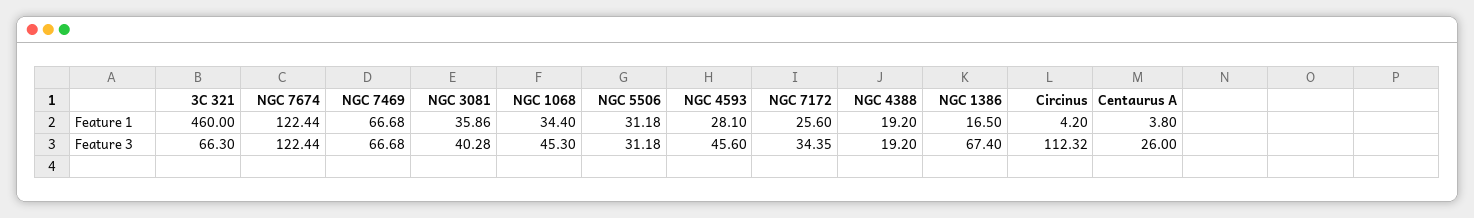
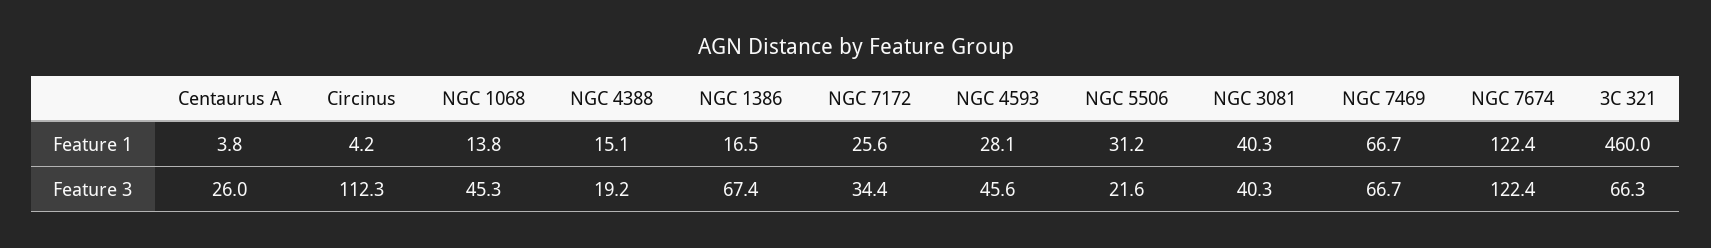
NGC 3081, Feature 1: 35.86 -> 40.3
NGC 1068, Feature 1: 34.4 -> 13.8
NGC 4388, Feature 1: 19.2 -> 15.1
NGC 5506, Feature 3: 31.18 -> 21.6

